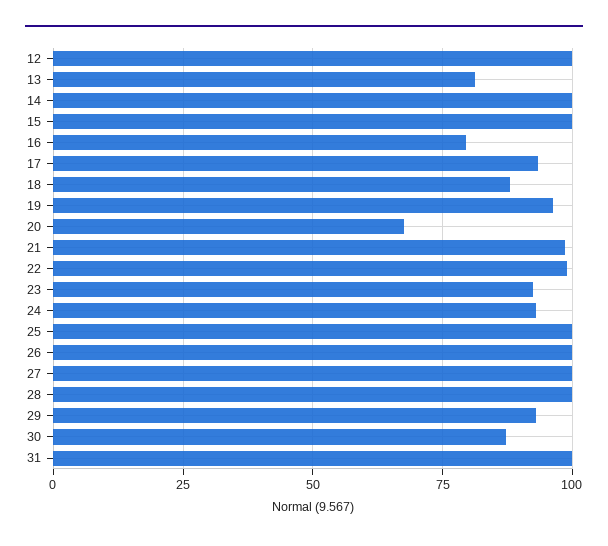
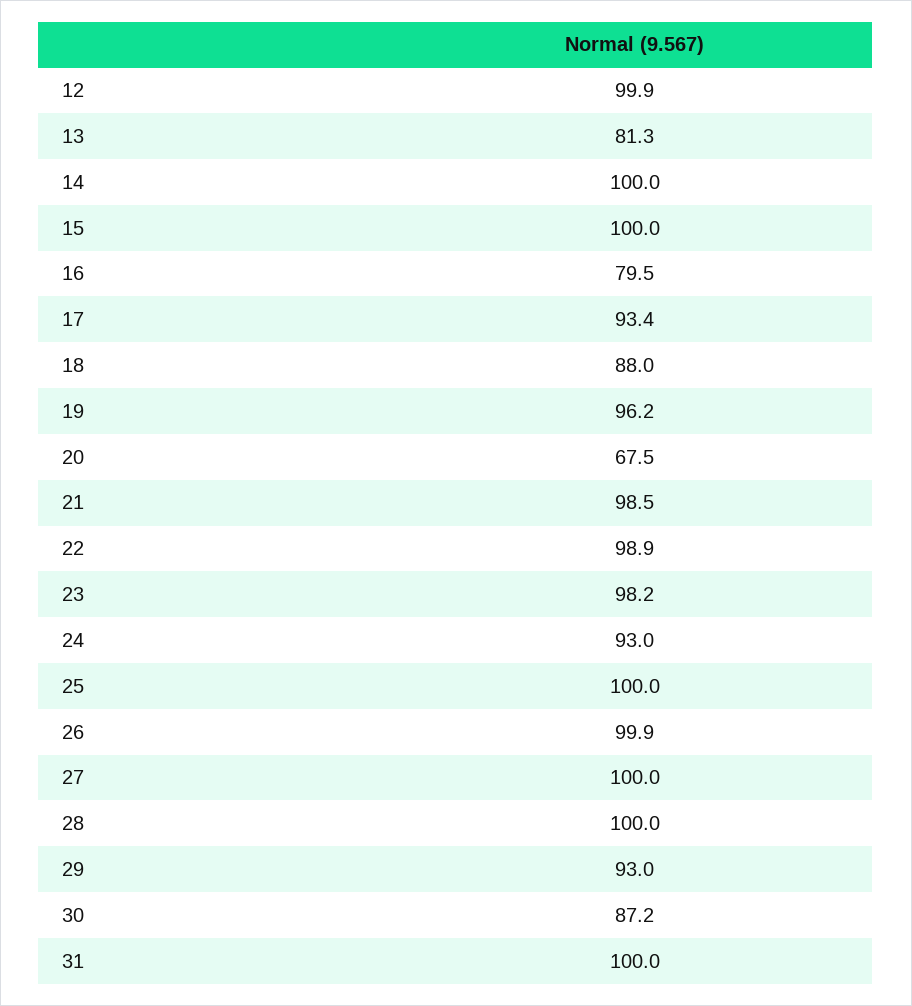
23: 92.5 -> 98.2

